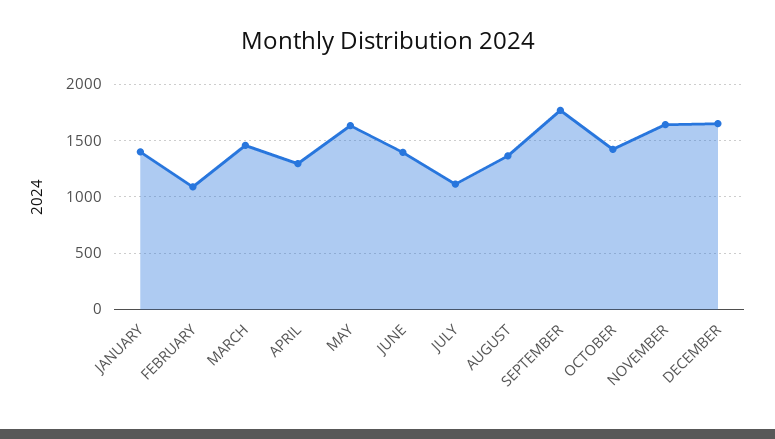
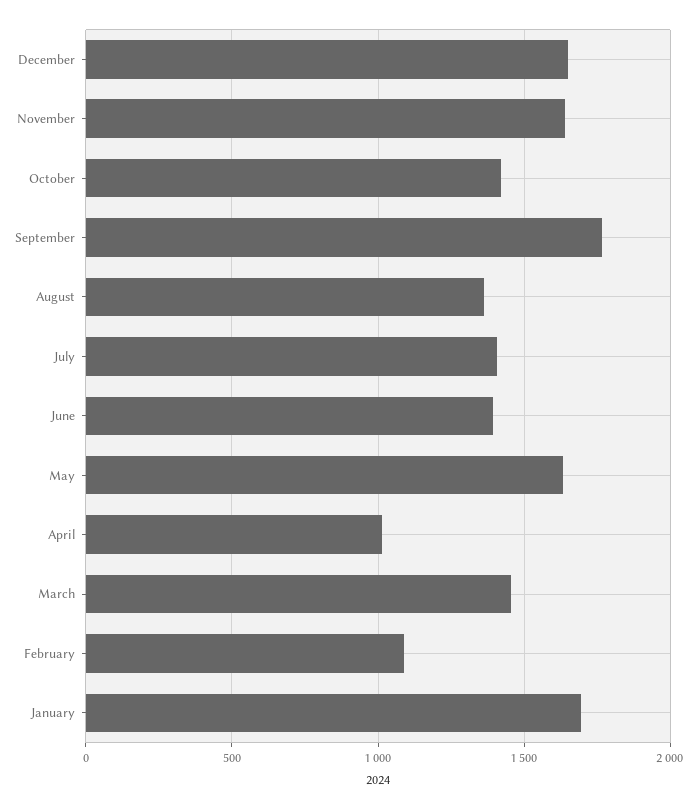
JANUARY: 1400 -> 1700
APRIL: 1300 -> 1000
JULY: 1100 -> 1400

